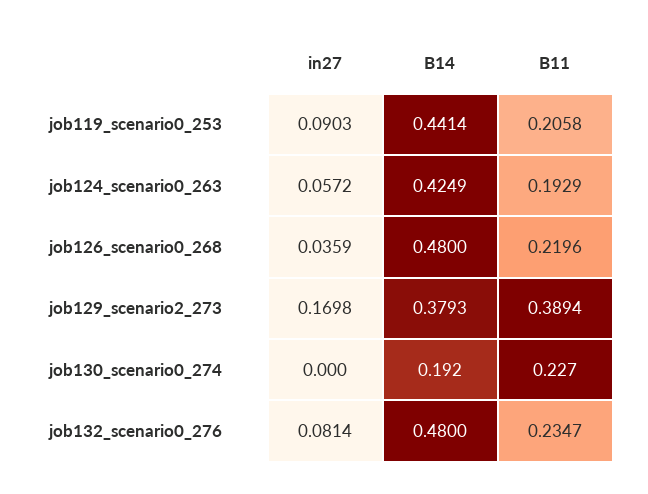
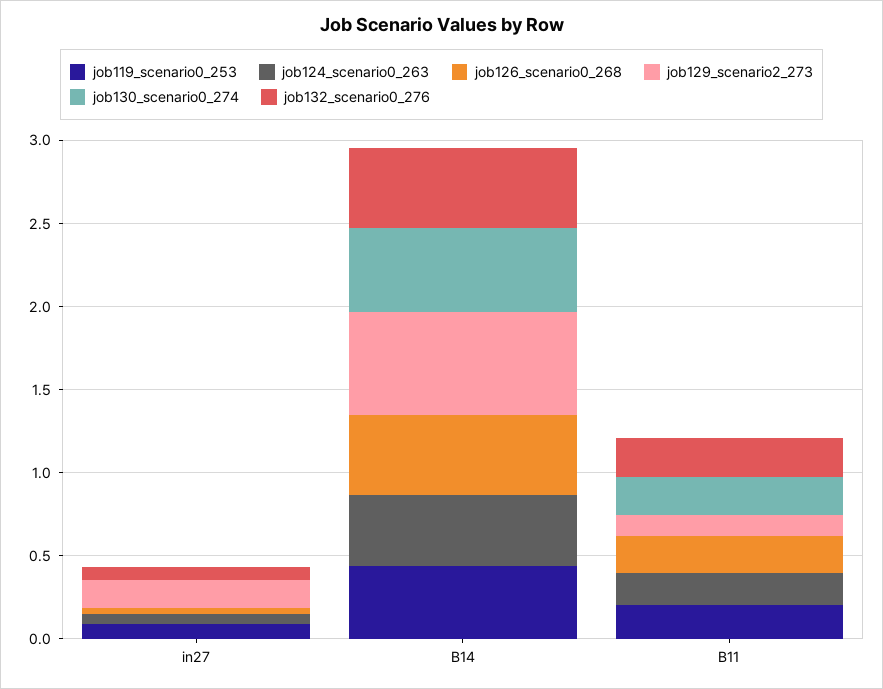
job129_scenario2_273, B14: 0.3793 -> 0.6
job129_scenario2_273, B11: 0.3894 -> 0.1
job130_scenario0_274, B14: 0.192 -> 0.5

